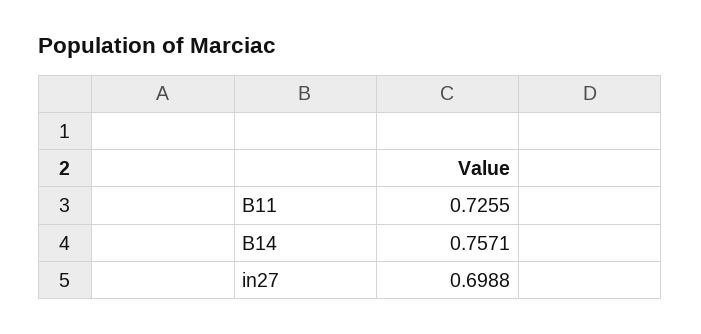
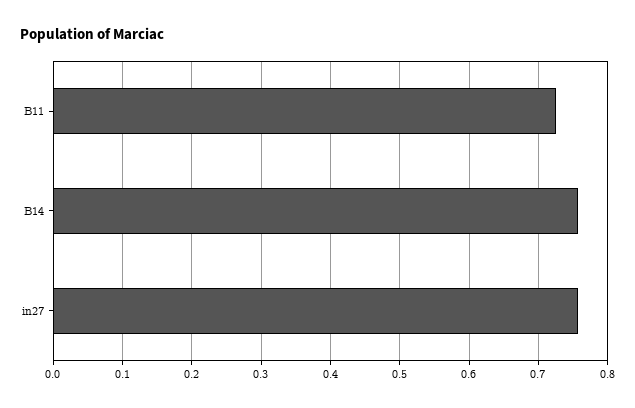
in27: 0.6988 -> 0.76

